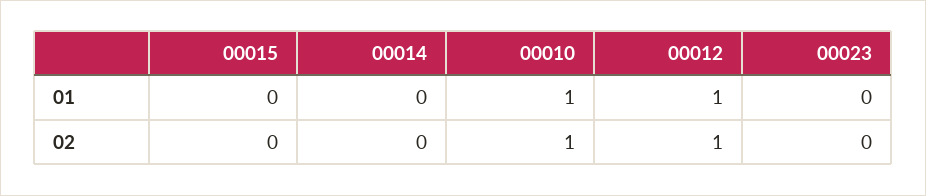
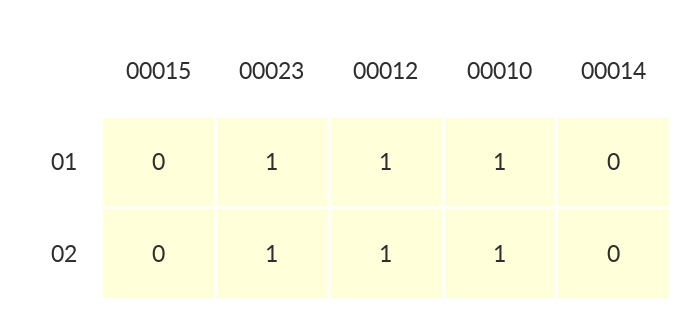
00023, 01: 0 -> 1
00023, 02: 0 -> 1

